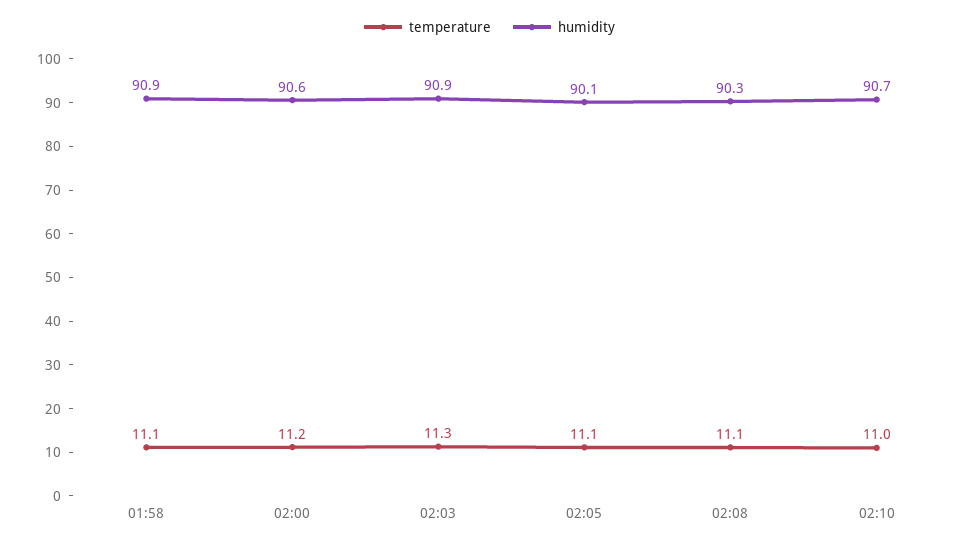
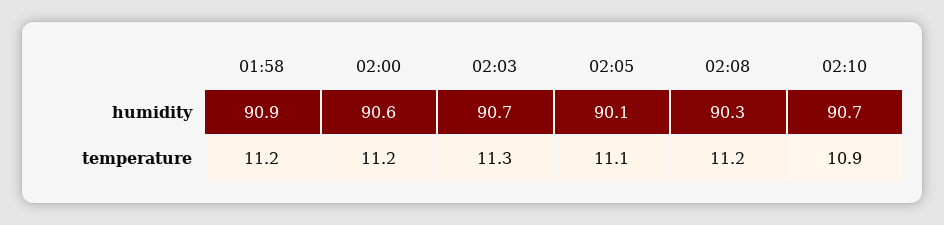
temperature, 01:58: 11.1 -> 11.2
humidity, 02:03: 90.9 -> 90.7
temperature, 02:08: 11.1 -> 11.2
temperature, 02:10: 11 -> 10.9

